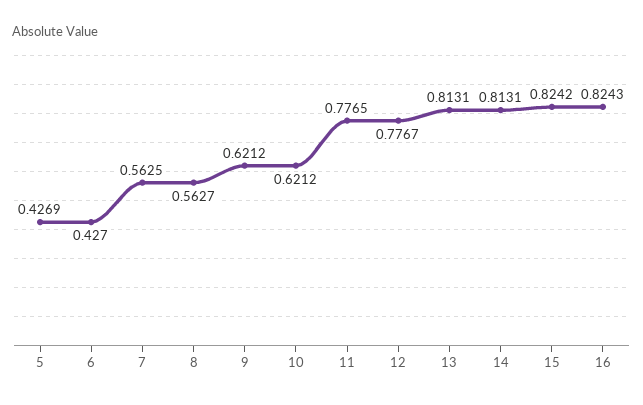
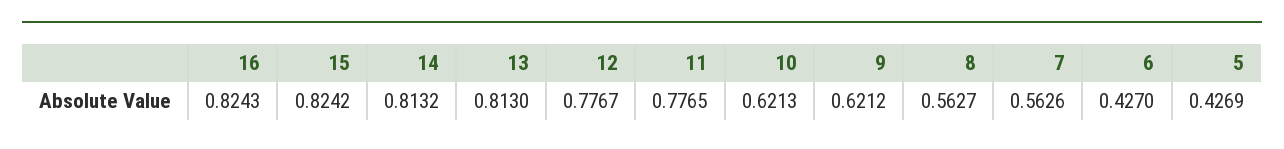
7: 0.5625 -> 0.5626
10: 0.6212 -> 0.6213
13: 0.8131 -> 0.813
14: 0.8131 -> 0.8132

